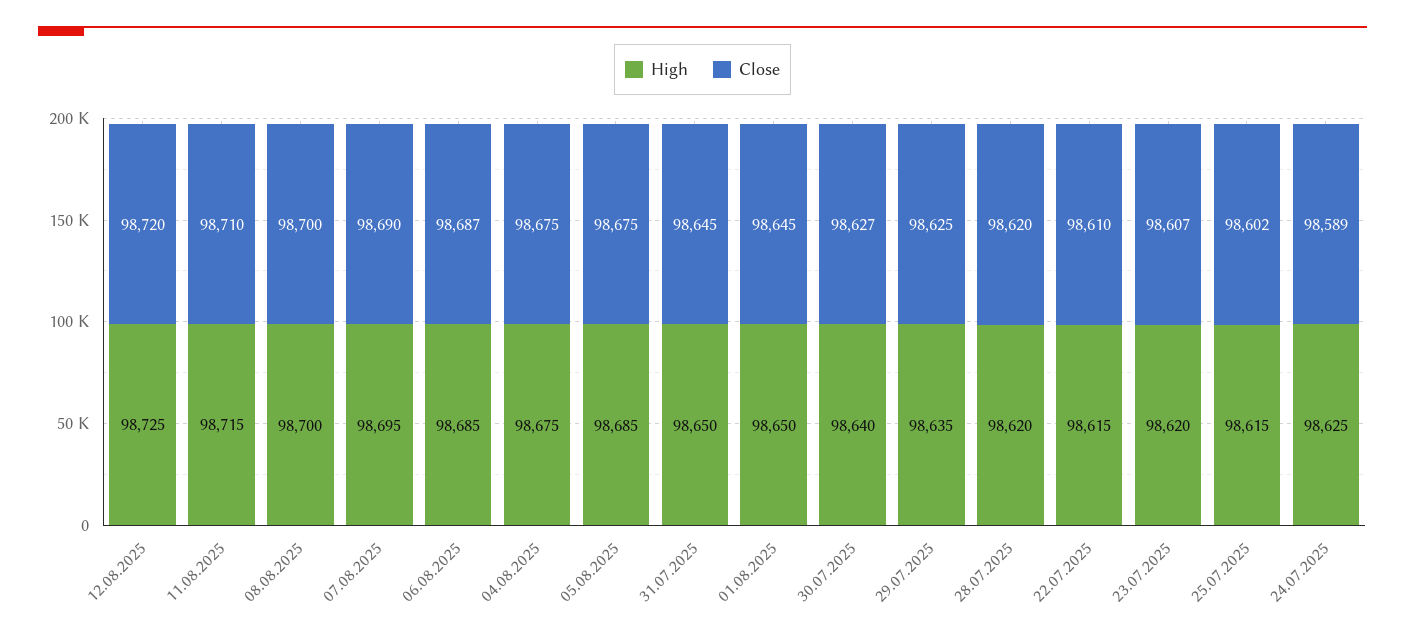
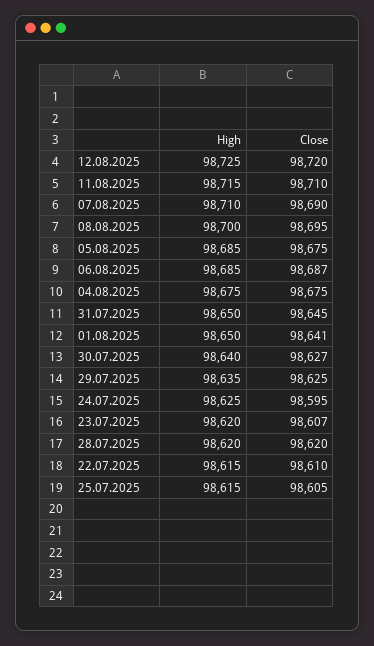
Close, 08.08.2025: 98700 -> 98695
High, 07.08.2025: 98695 -> 98710
Close, 01.08.2025: 98645 -> 98641
Close, 25.07.2025: 98602 -> 98605
Close, 24.07.2025: 98589 -> 98595

